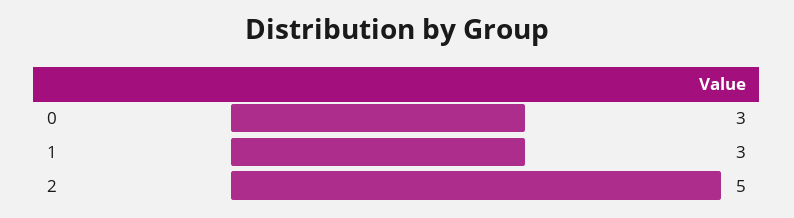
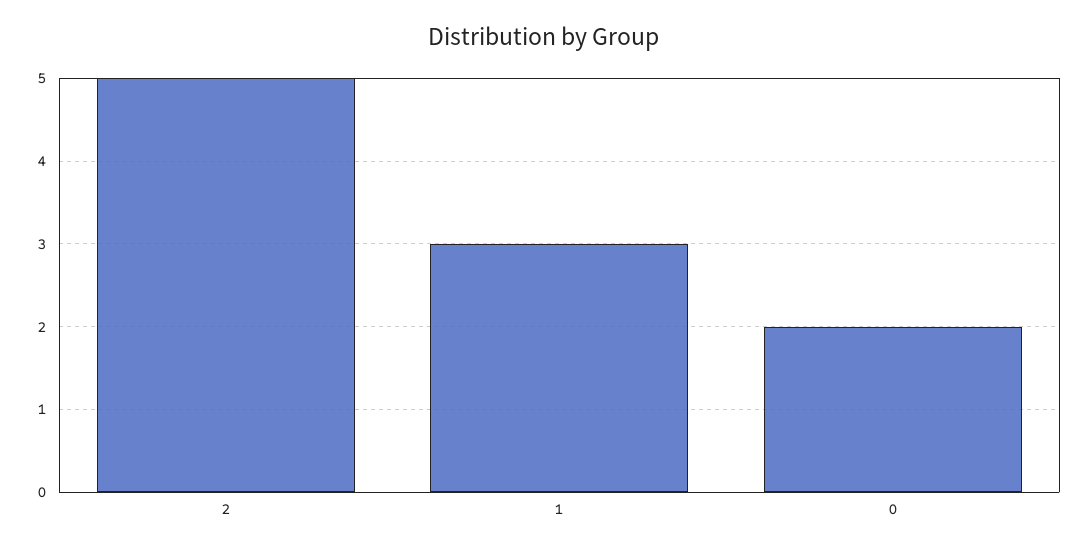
0: 3 -> 2

